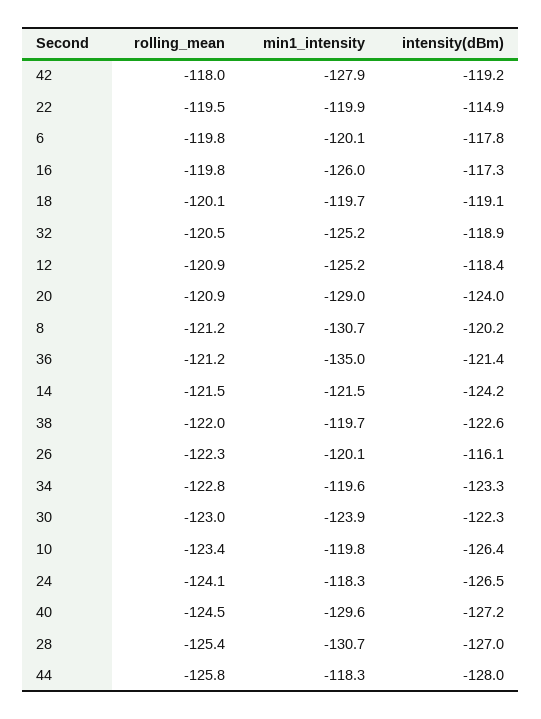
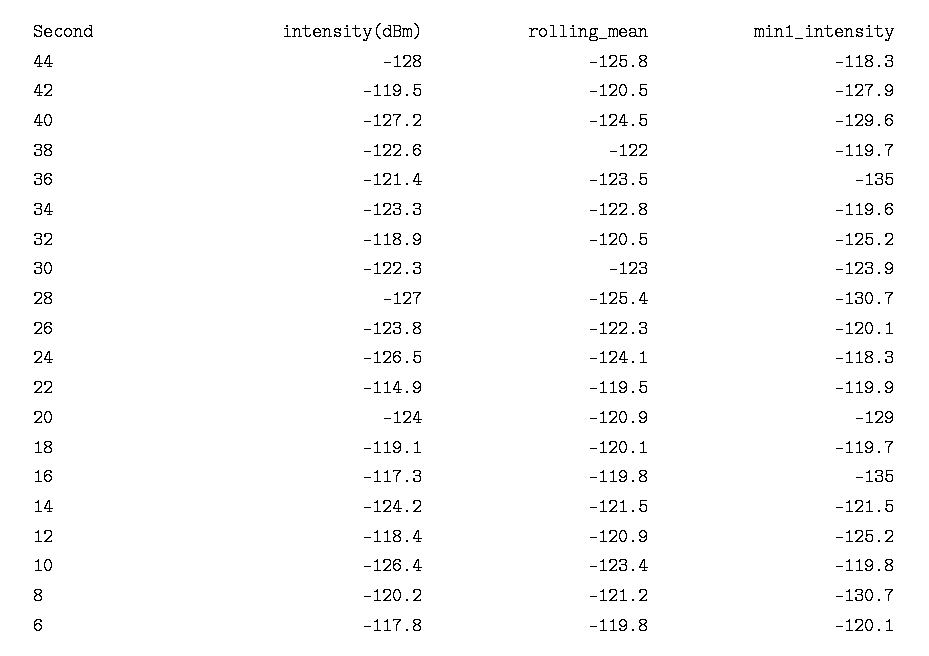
rolling_mean, 42: -118 -> -120.5
intensity(dBm), 42: -119.2 -> -119.5
min1_intensity, 16: -126 -> -135
rolling_mean, 36: -121.2 -> -123.5
intensity(dBm), 26: -116.1 -> -123.8

